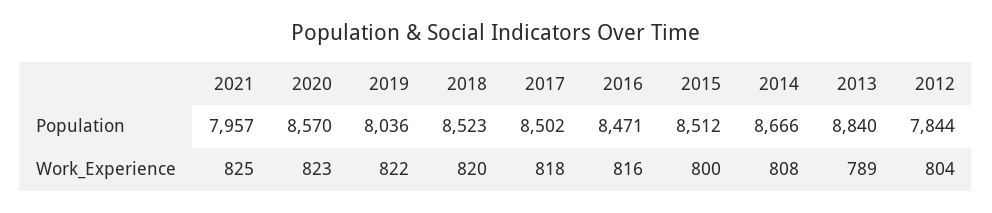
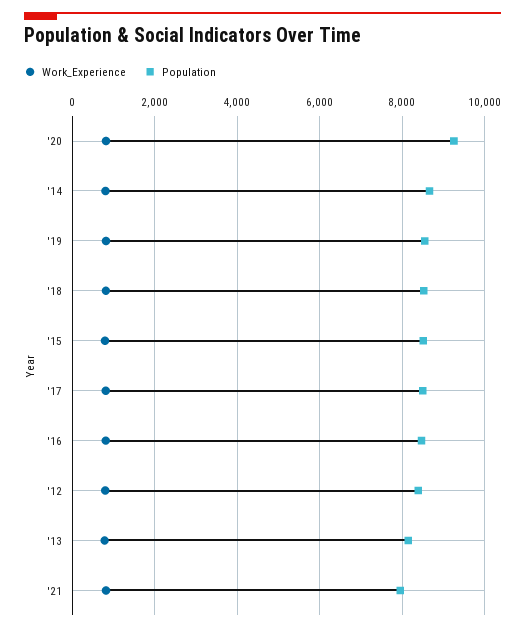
Population, 2020: 8570 -> 9200
Population, 2019: 8036 -> 8600
Population, 2013: 8840 -> 8200
Population, 2012: 7844 -> 8400

